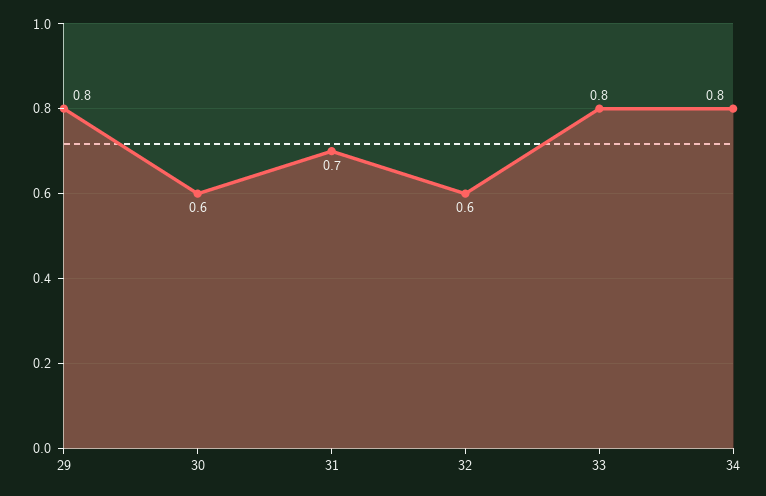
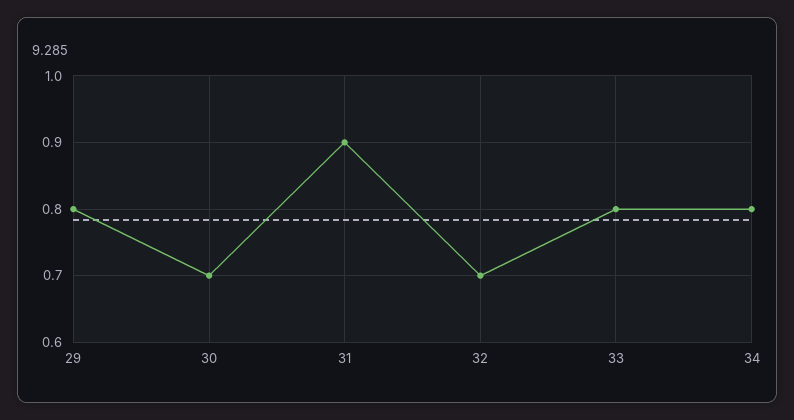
30: 0.6 -> 0.7
31: 0.7 -> 0.9
32: 0.6 -> 0.7

